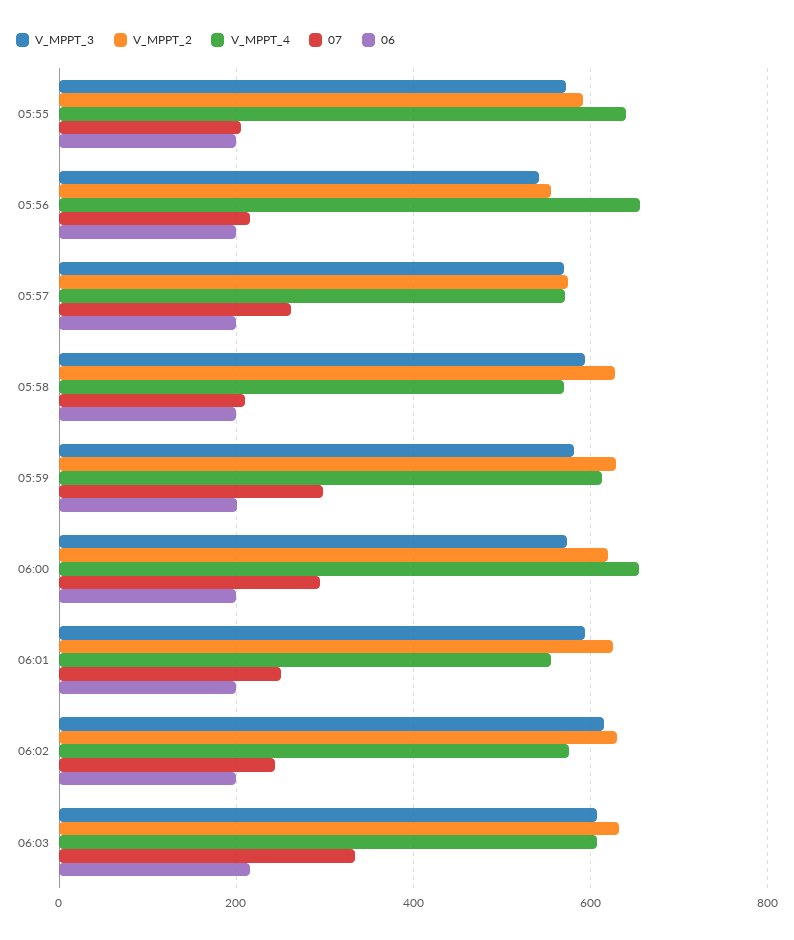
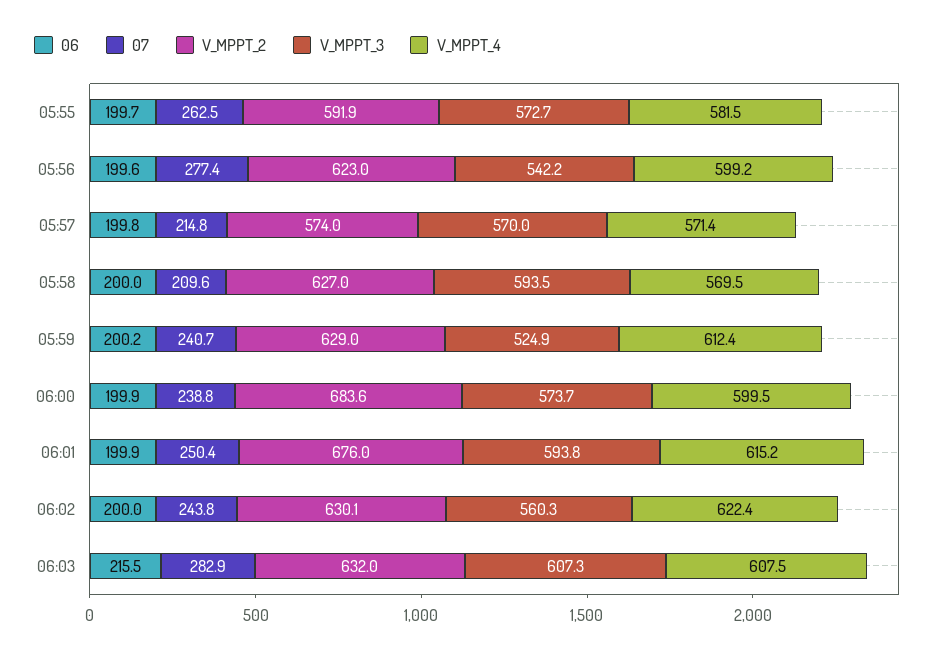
V_MPPT_4, 05:55: 640 -> 581.5
07, 05:55: 200 -> 262.5
V_MPPT_2, 05:56: 560 -> 623
V_MPPT_4, 05:56: 660 -> 599.2
07, 05:56: 220 -> 277.4
07, 05:57: 260 -> 214.8
V_MPPT_3, 05:59: 580 -> 524.9
07, 05:59: 300 -> 240.7
V_MPPT_2, 06:00: 620 -> 683.6
V_MPPT_4, 06:00: 660 -> 599.5
07, 06:00: 300 -> 238.8
V_MPPT_2, 06:01: 620 -> 676
V_MPPT_4, 06:01: 560 -> 615.2
V_MPPT_3, 06:02: 620 -> 560.3
V_MPPT_4, 06:02: 580 -> 622.4
07, 06:03: 340 -> 282.9

